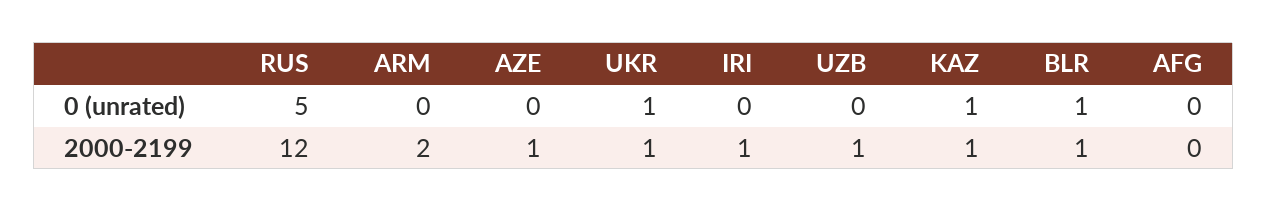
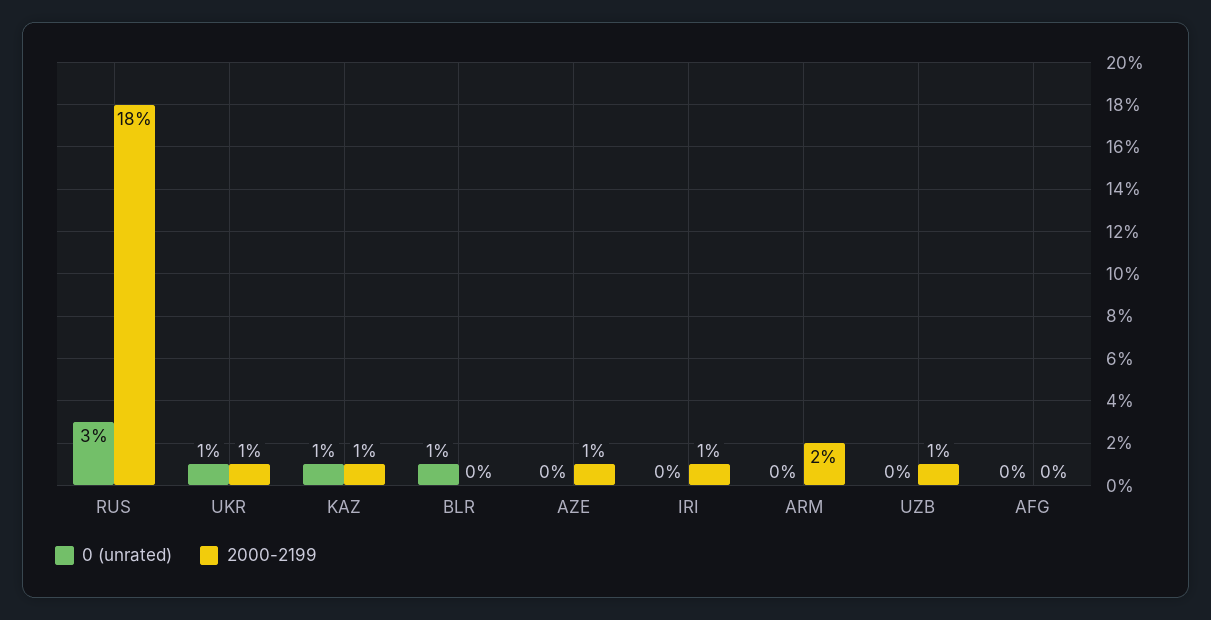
0 (unrated), RUS: 5 -> 3
2000-2199, RUS: 12 -> 18
2000-2199, BLR: 1 -> 0

